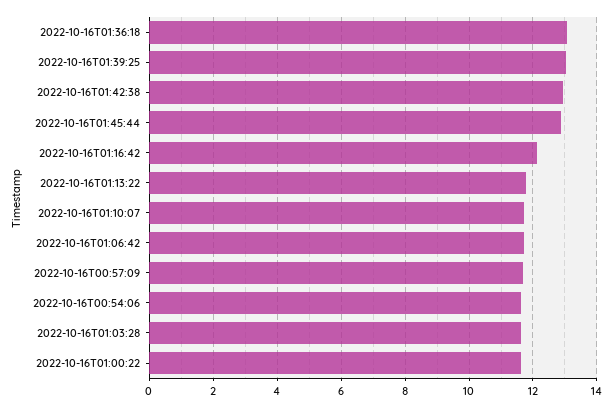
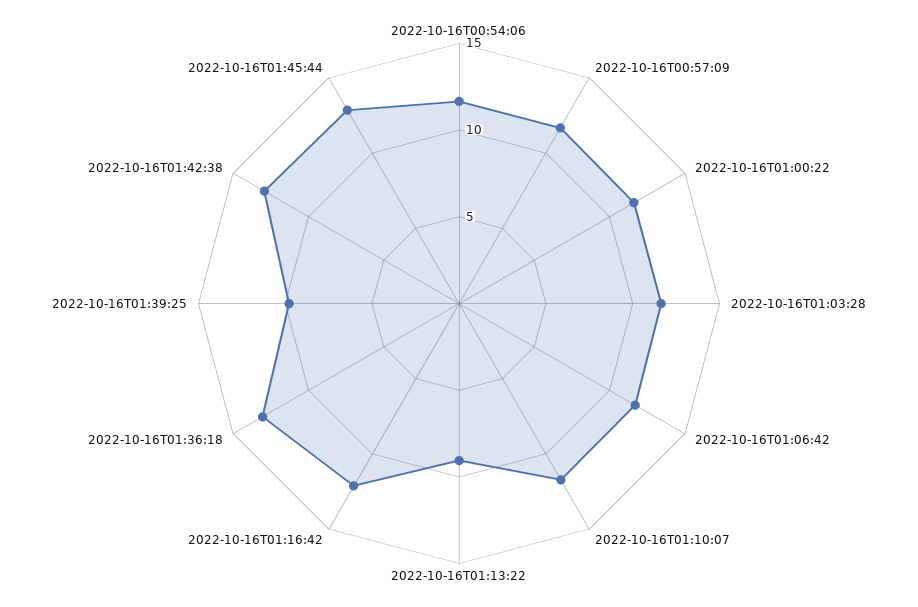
2022-10-16T01:39:25: 13 -> 10
2022-10-16T01:13:22: 11.8 -> 9

